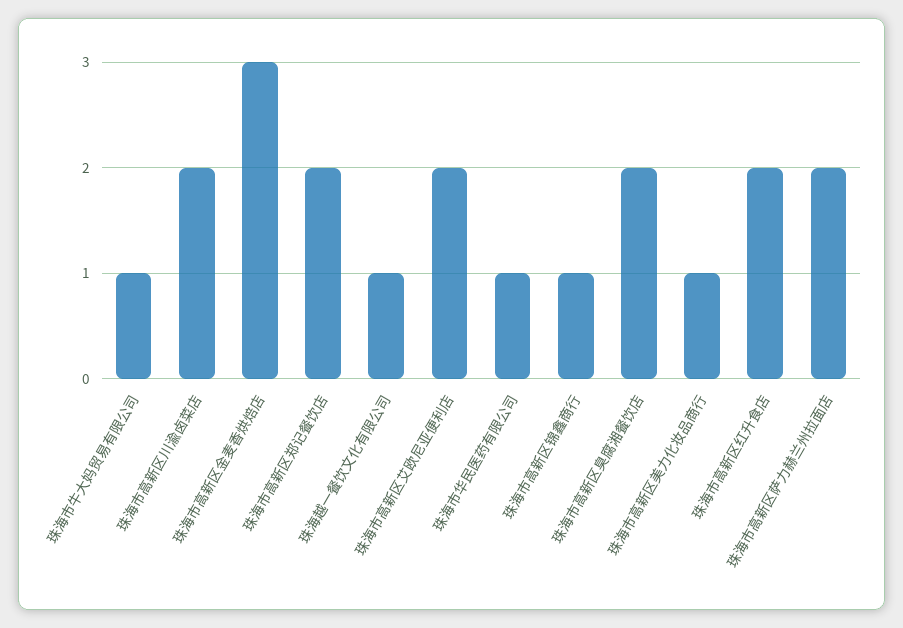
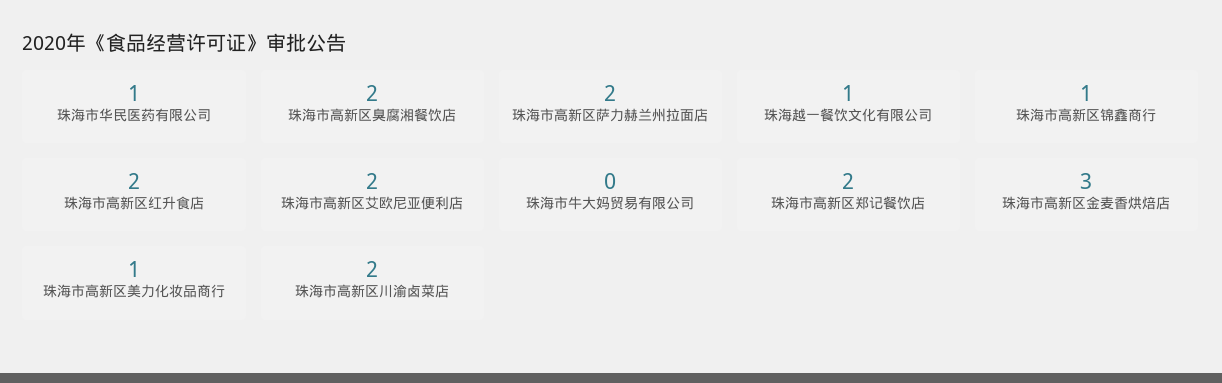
珠海市牛大妈贸易有限公司: 1 -> 0

